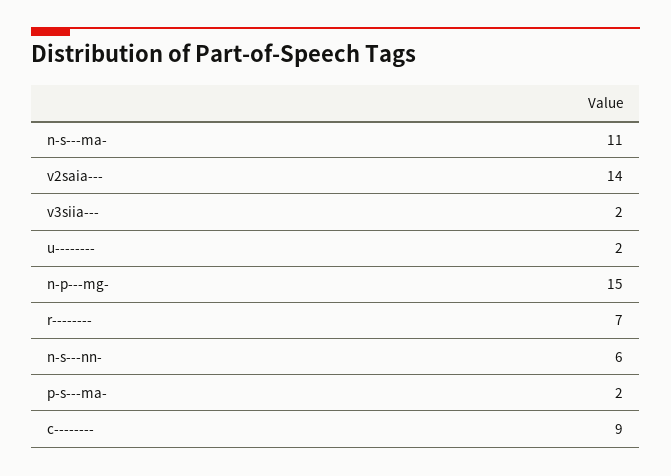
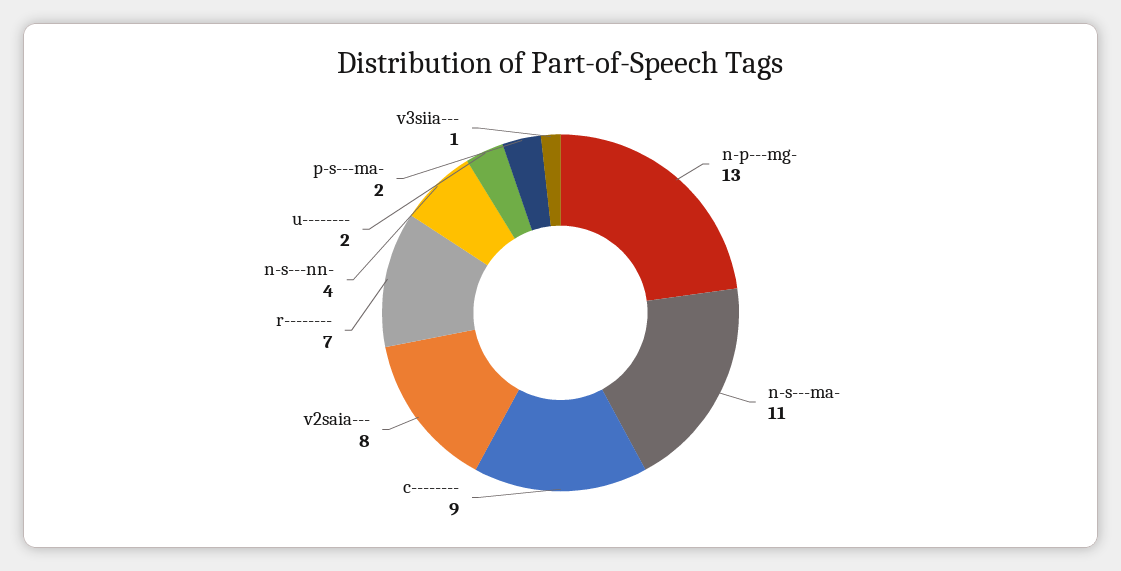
v2saia---: 14 -> 8
v3siia---: 2 -> 1
n-p---mg-: 15 -> 13
n-s---nn-: 6 -> 4

